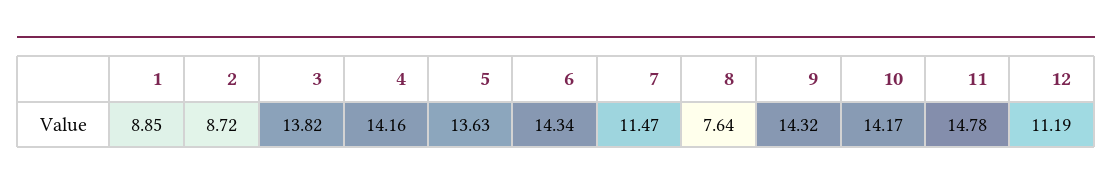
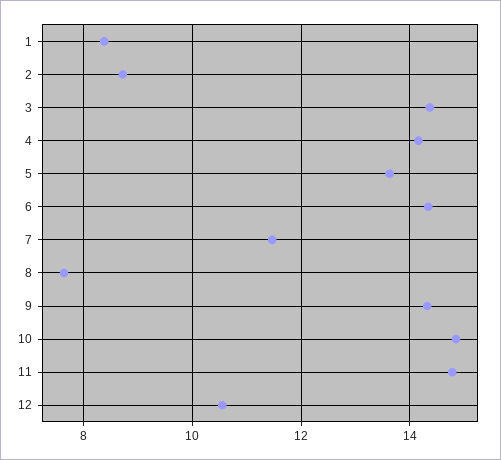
1: 8.85 -> 8.4
3: 13.82 -> 14.4
10: 14.17 -> 14.8
12: 11.19 -> 10.6

